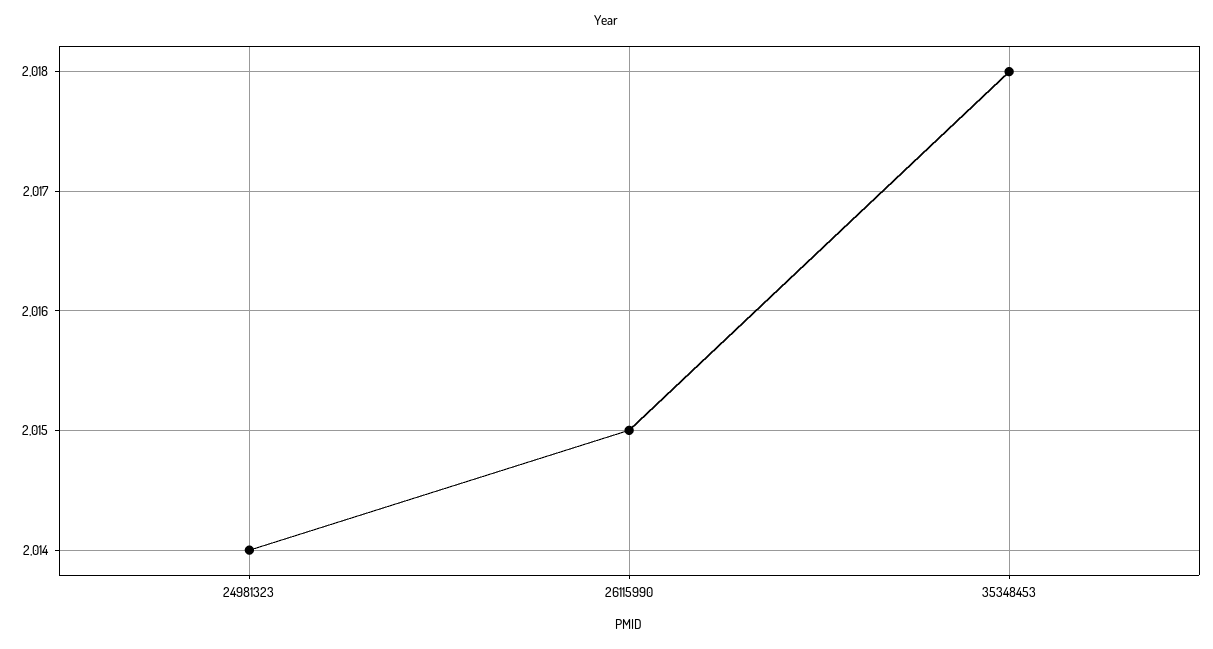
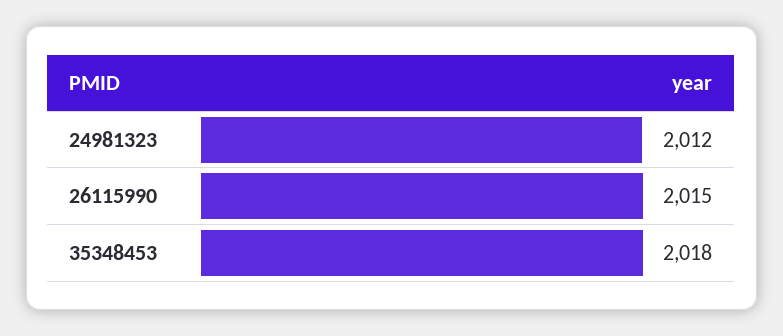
24981323: 2014 -> 2012

